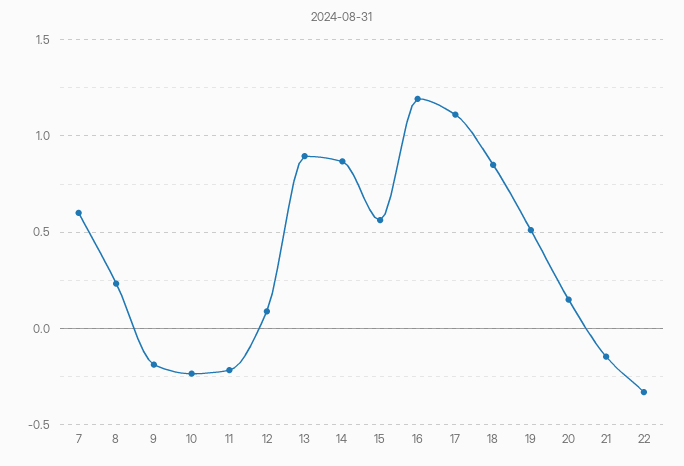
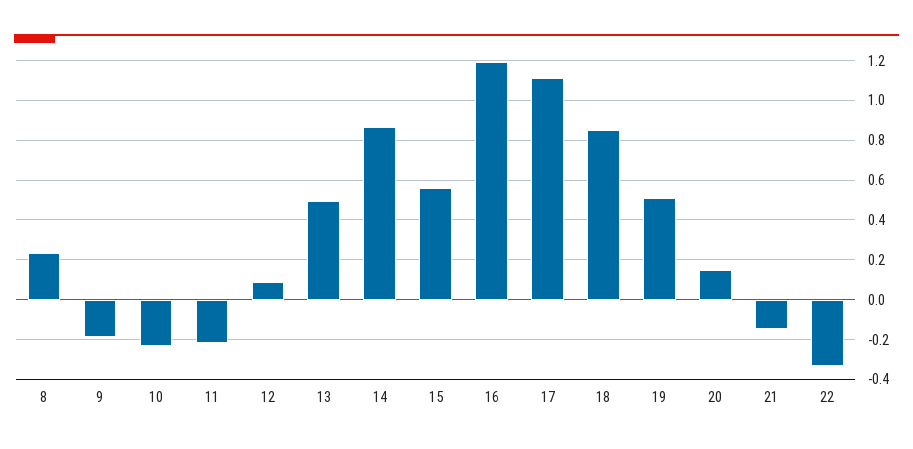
7: 0.6 -> none
13: 0.9 -> 0.5

